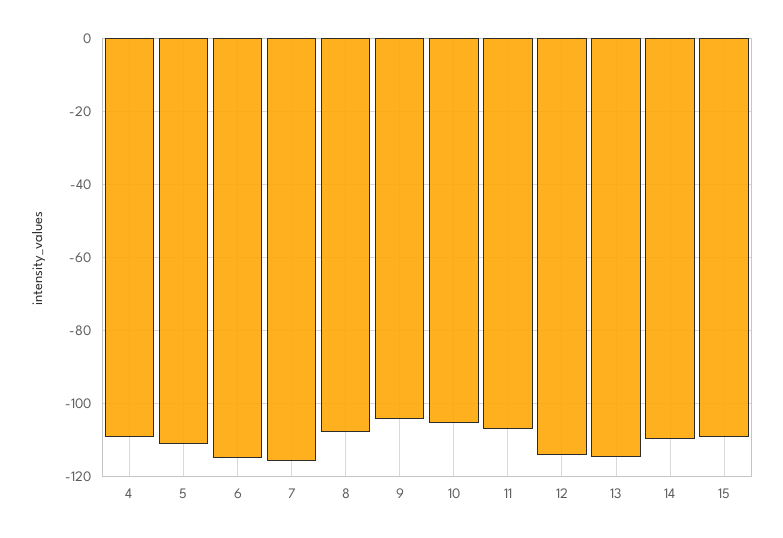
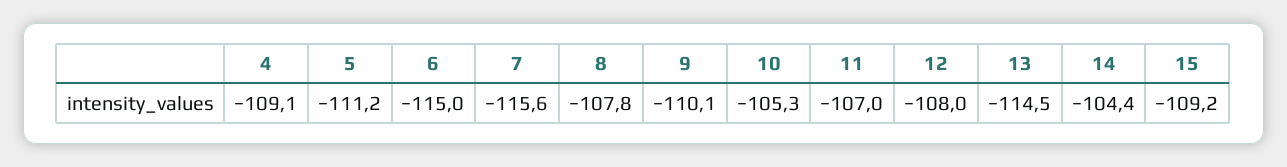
9: -104 -> -110.1
12: -114 -> -108
14: -110 -> -104.4

